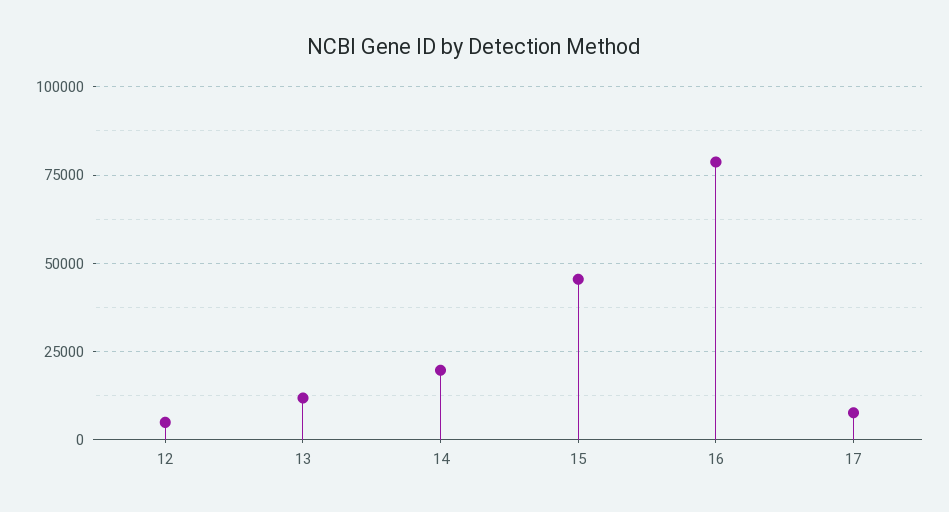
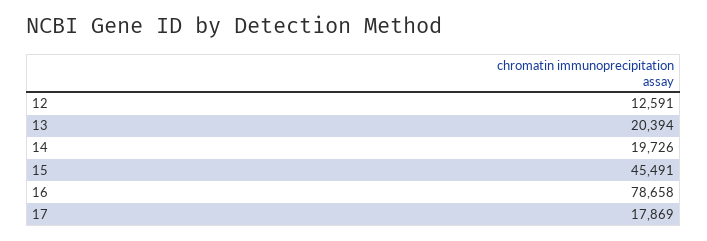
12: 5000 -> 12591
13: 12500 -> 20394
17: 7500 -> 17869

